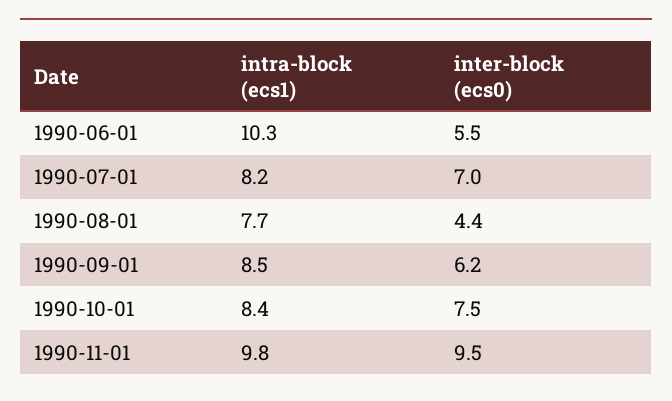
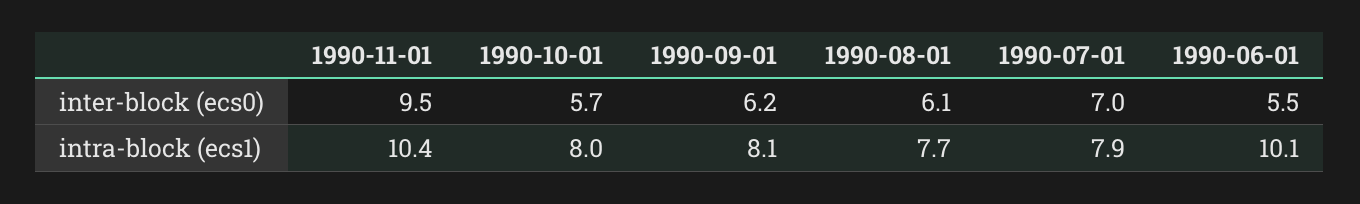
intra-block (ecs1), 1990-06-01: 10.3 -> 10.1
intra-block (ecs1), 1990-07-01: 8.2 -> 7.9
inter-block (ecs0), 1990-08-01: 4.4 -> 6.1
intra-block (ecs1), 1990-09-01: 8.5 -> 8.1
intra-block (ecs1), 1990-10-01: 8.4 -> 8
inter-block (ecs0), 1990-10-01: 7.5 -> 5.7
intra-block (ecs1), 1990-11-01: 9.8 -> 10.4

